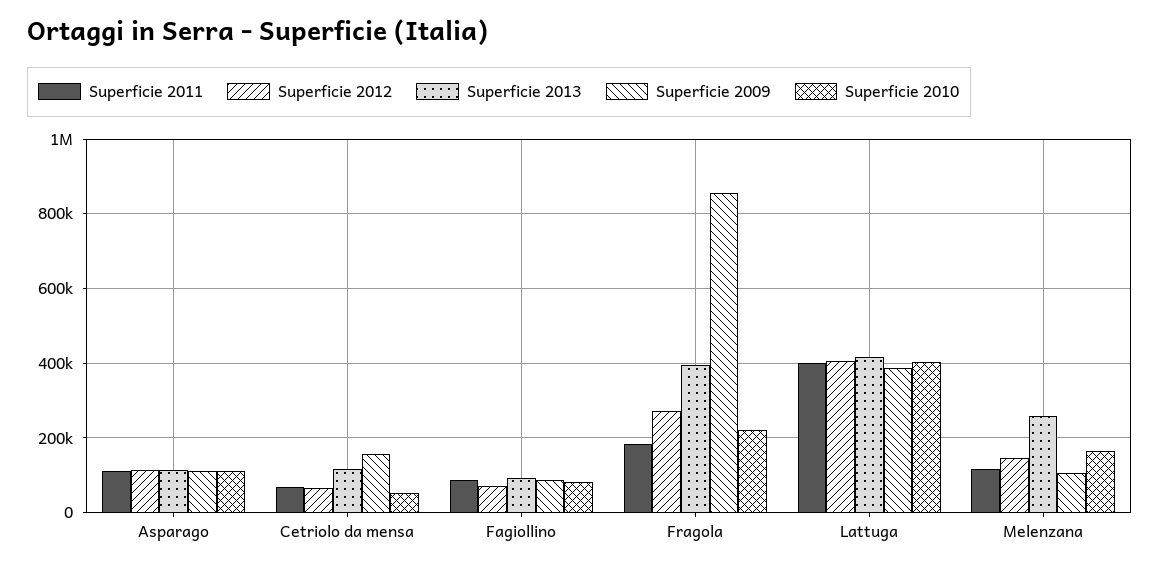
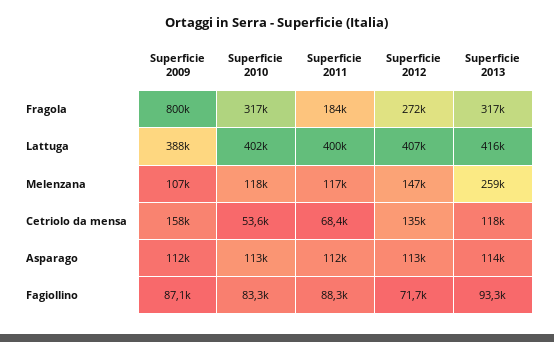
Superficie 2012, Cetriolo da mensa: 60000 -> 135000
Superficie 2013, Fragola: 400000 -> 317000
Superficie 2009, Fragola: 860000 -> 800000
Superficie 2010, Fragola: 220000 -> 317000
Superficie 2010, Melenzana: 160000 -> 118000

